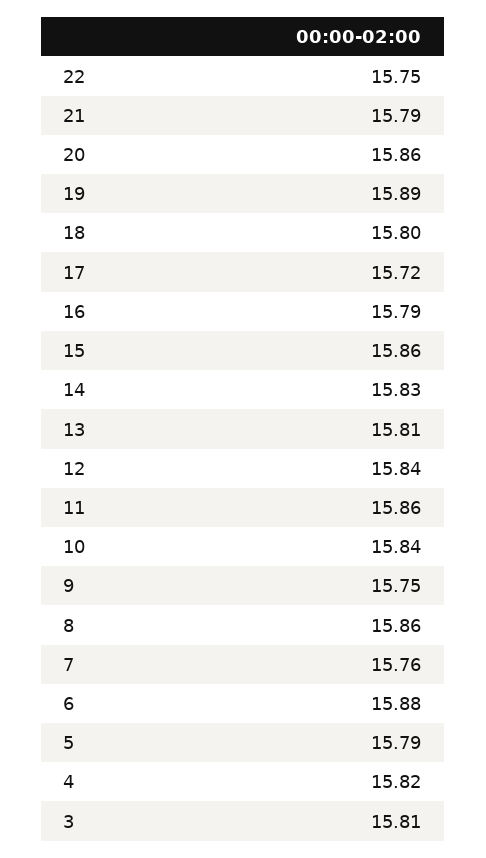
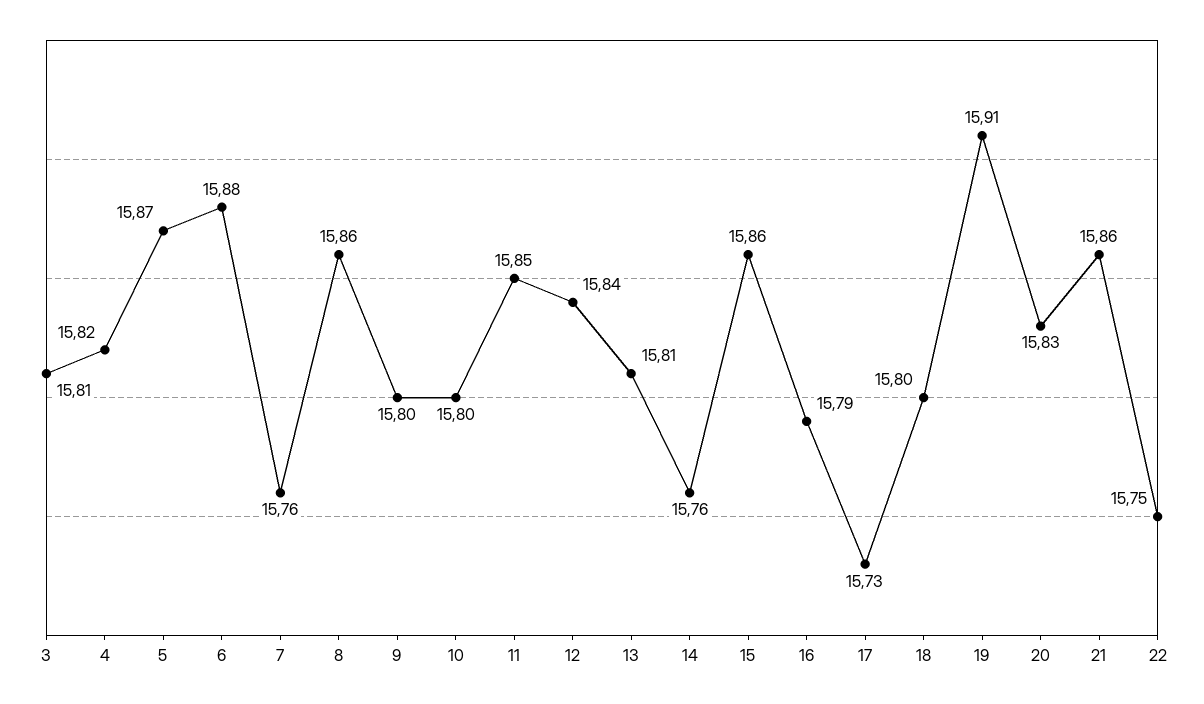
21: 15.79 -> 15.86
20: 15.86 -> 15.83
19: 15.89 -> 15.91
17: 15.72 -> 15.73
14: 15.83 -> 15.76
11: 15.86 -> 15.85
10: 15.84 -> 15.8
9: 15.75 -> 15.8
5: 15.79 -> 15.87

